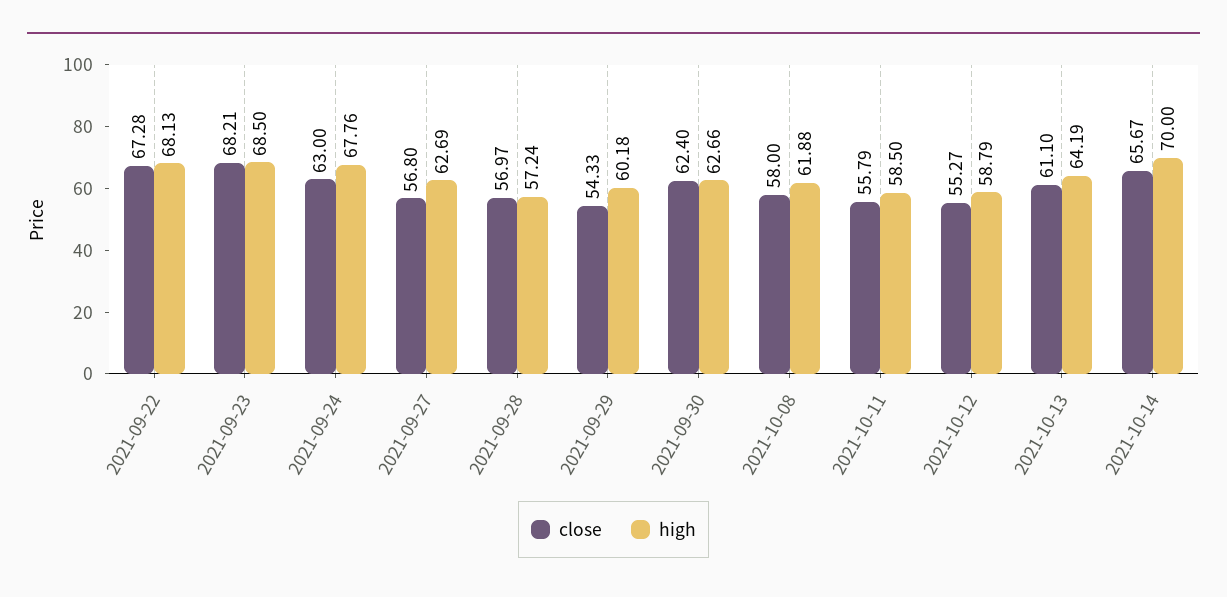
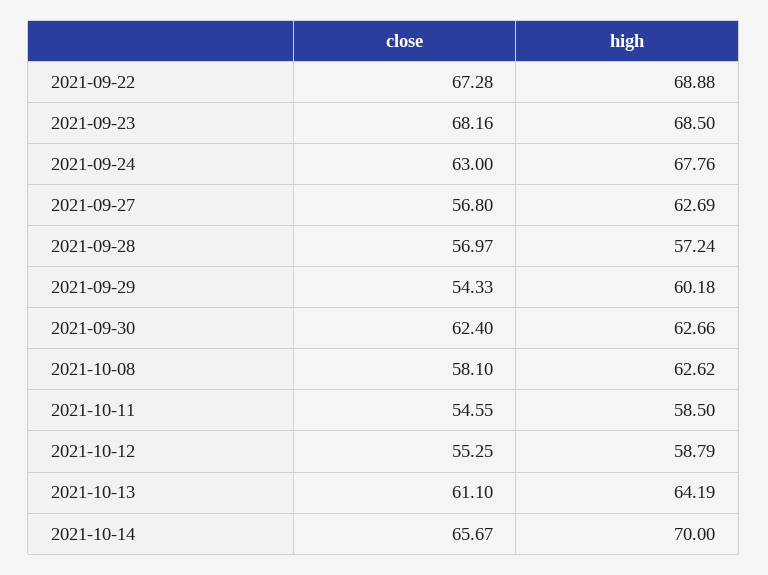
high, 2021-09-22: 68.13 -> 68.88
close, 2021-09-23: 68.21 -> 68.16
close, 2021-10-08: 58 -> 58.1
high, 2021-10-08: 61.88 -> 62.62
close, 2021-10-11: 55.79 -> 54.55
close, 2021-10-12: 55.27 -> 55.25

